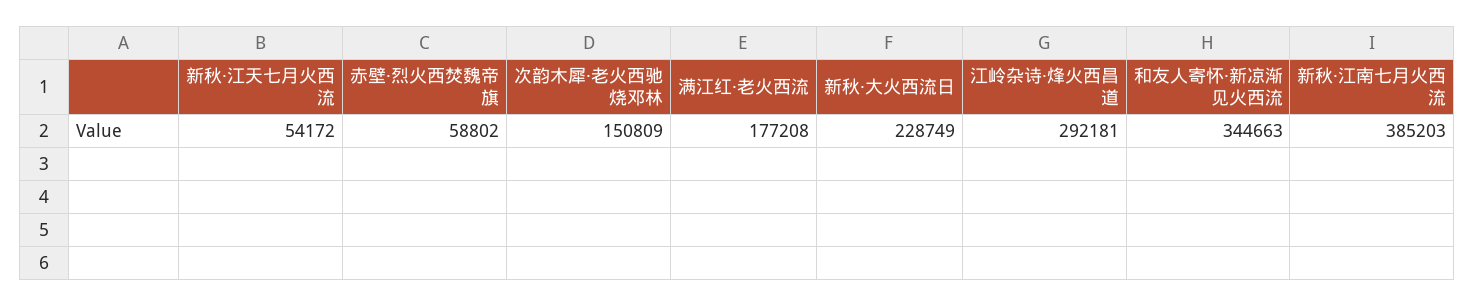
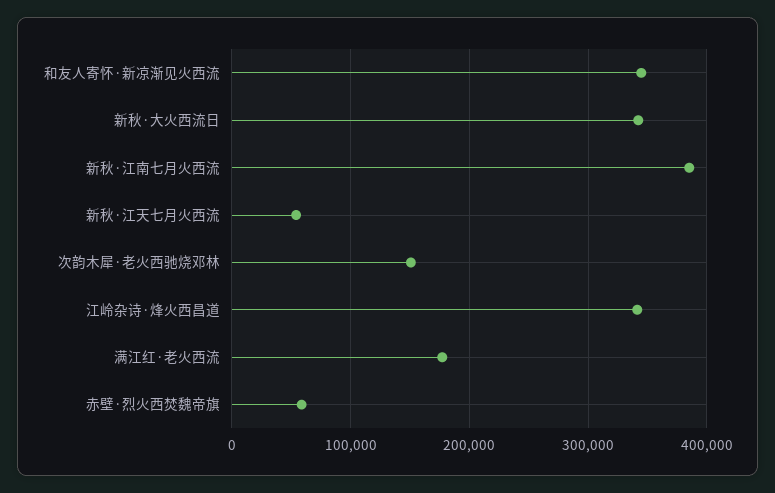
新秋·大火西流日: 228749 -> 340000
江岭杂诗·烽火西昌道: 292181 -> 340000

